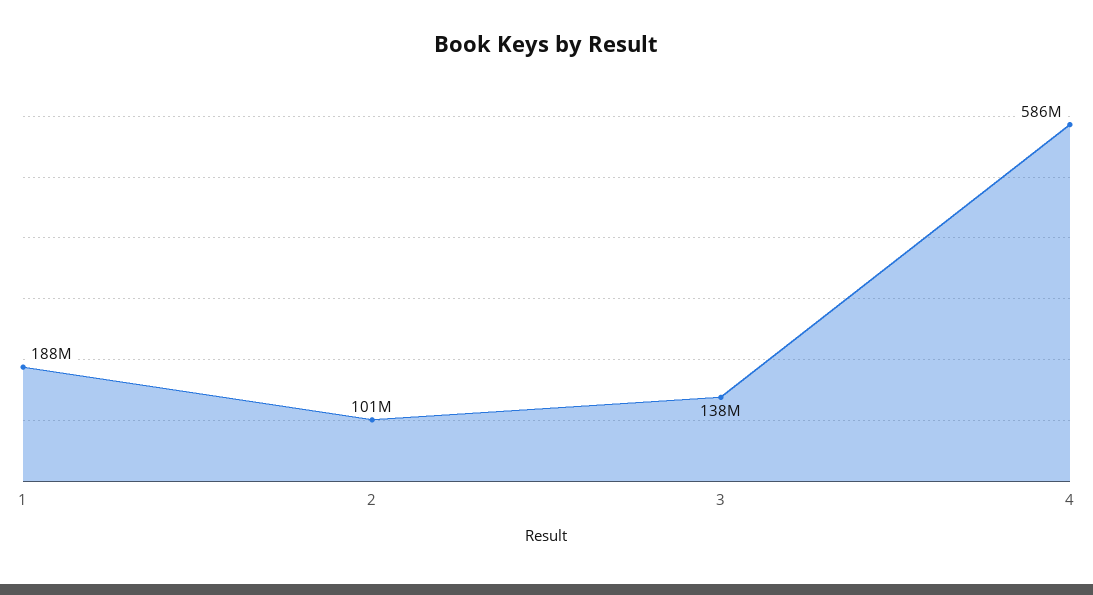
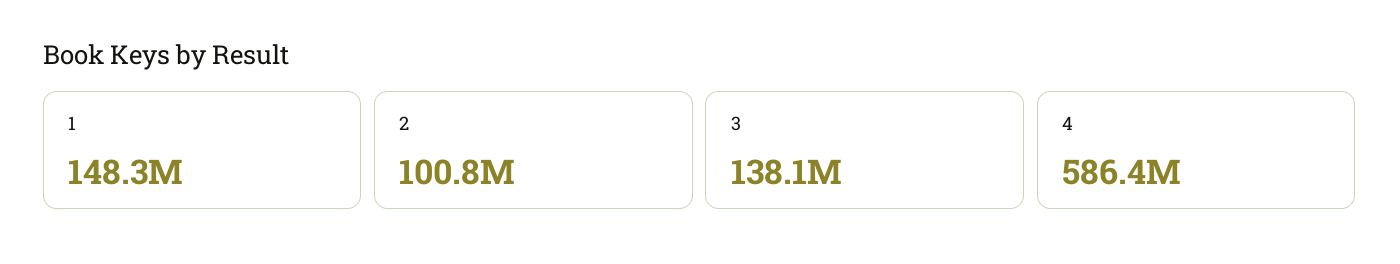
1: 188000000 -> 148300000

